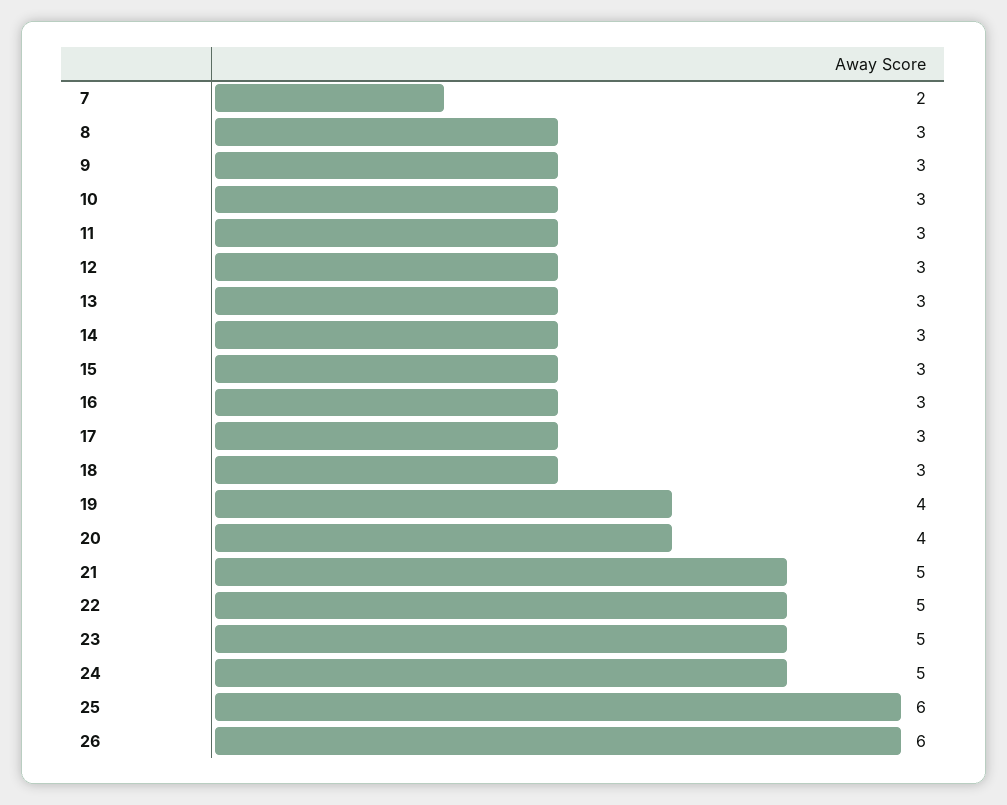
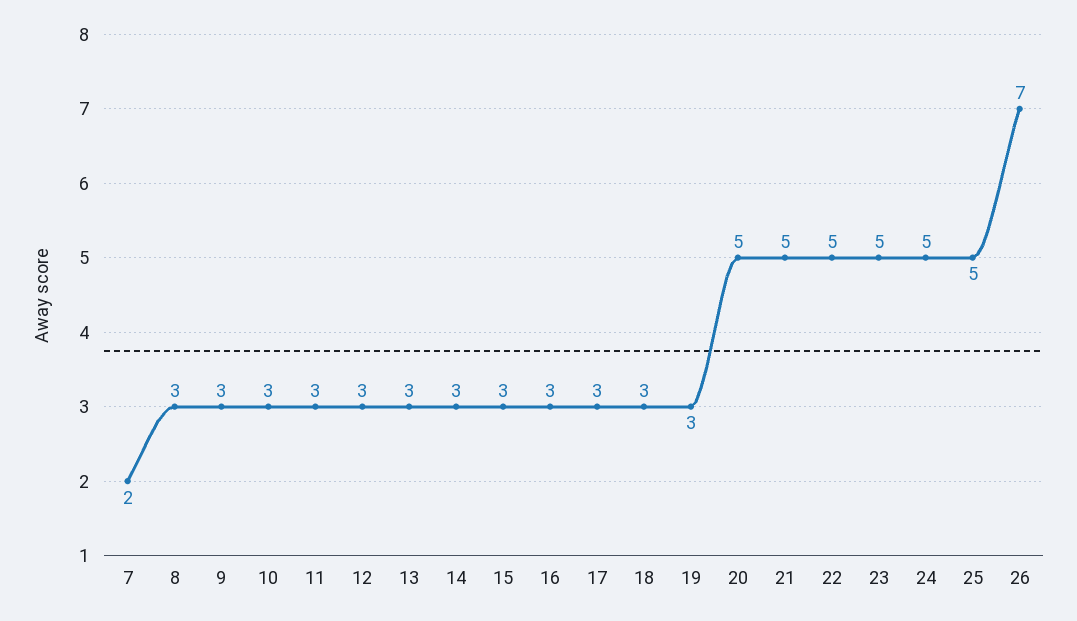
19: 4 -> 3
20: 4 -> 5
25: 6 -> 5
26: 6 -> 7

